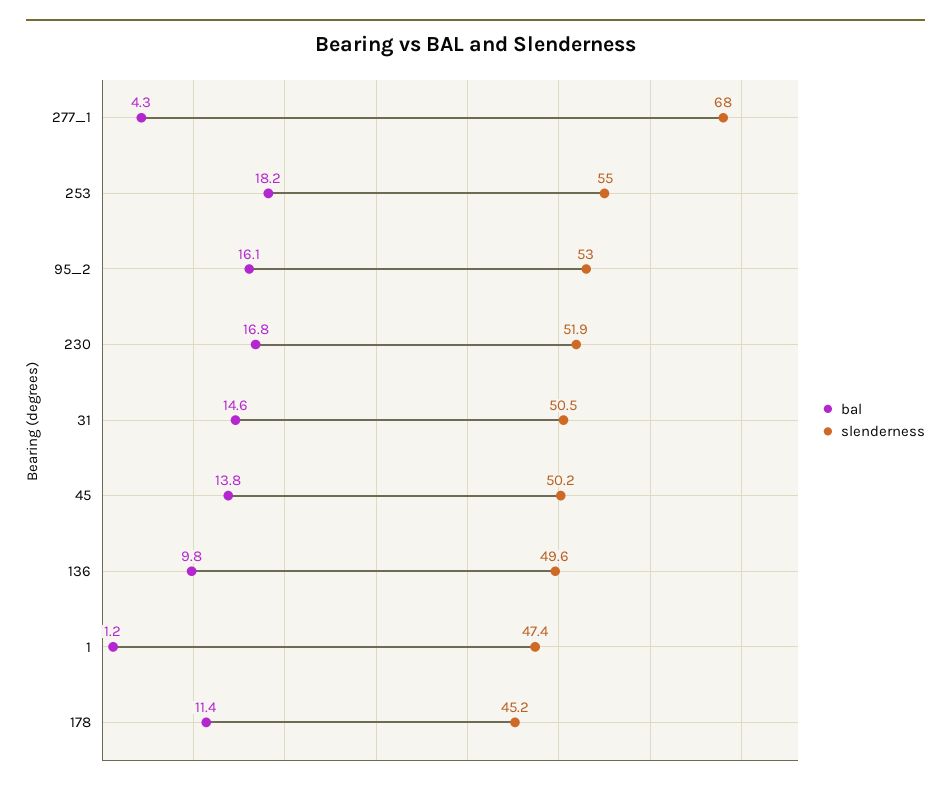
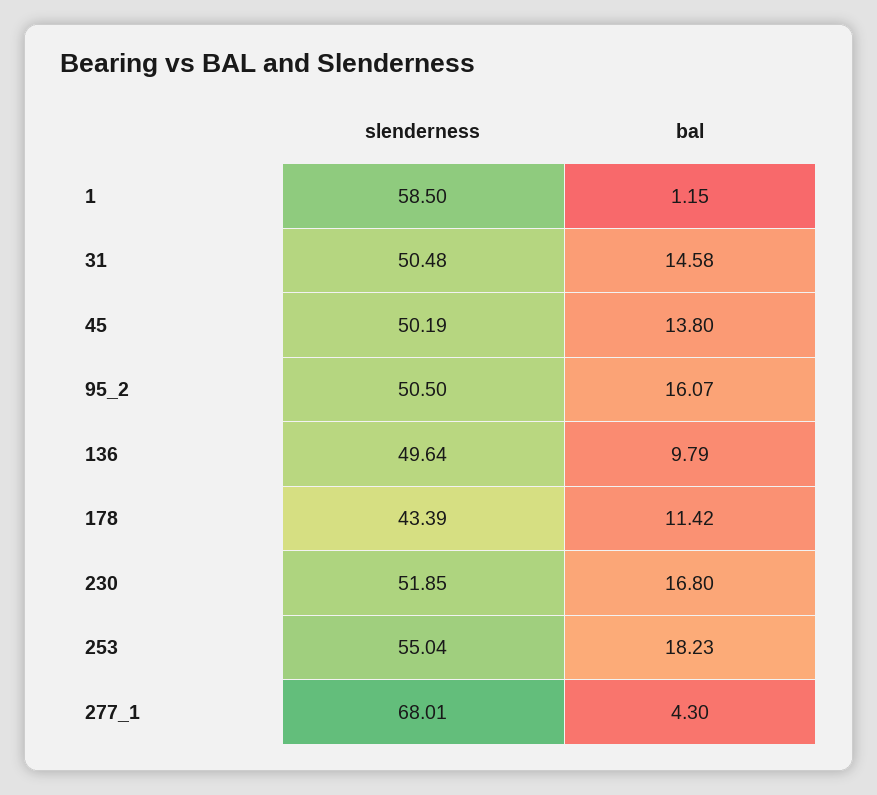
slenderness, 95_2: 53 -> 50.5
slenderness, 1: 47.4 -> 58.5
slenderness, 178: 45.2 -> 43.39

